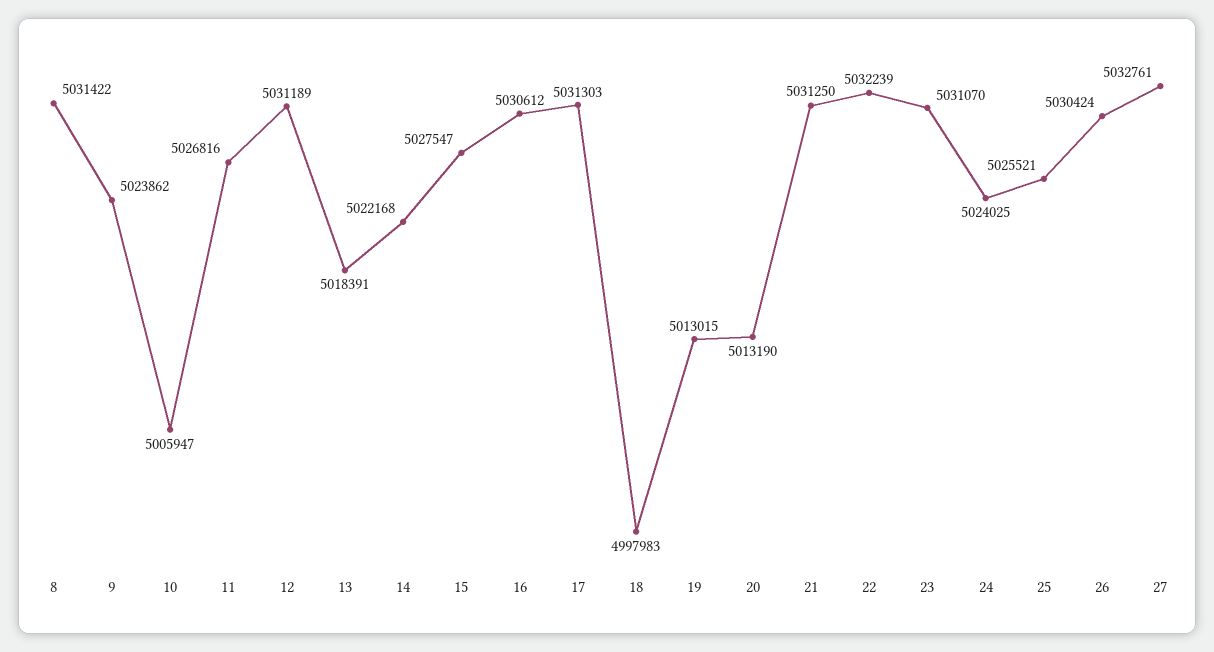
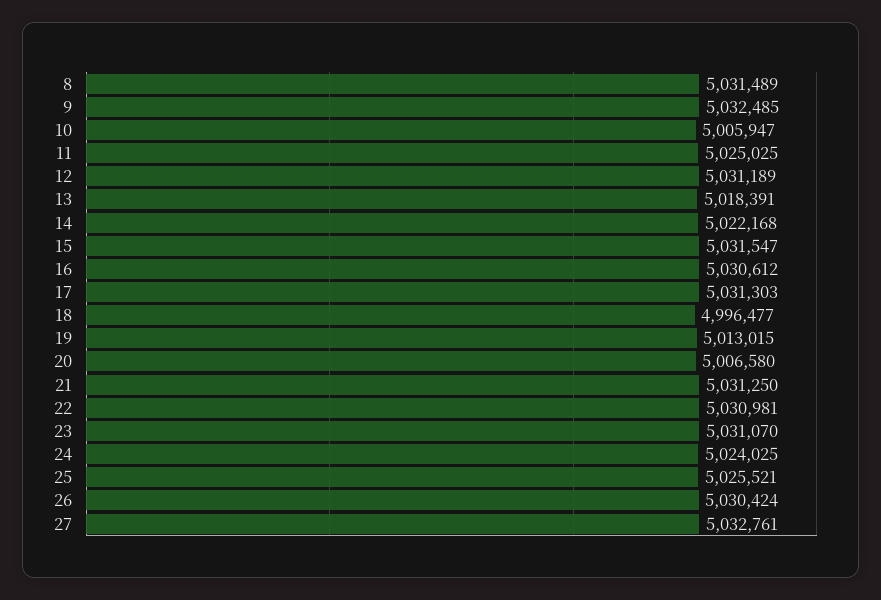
8: 5031422 -> 5031489
9: 5023862 -> 5032485
11: 5026816 -> 5025025
15: 5027547 -> 5031547
18: 4997983 -> 4996477
20: 5013190 -> 5006580
22: 5032239 -> 5030981

